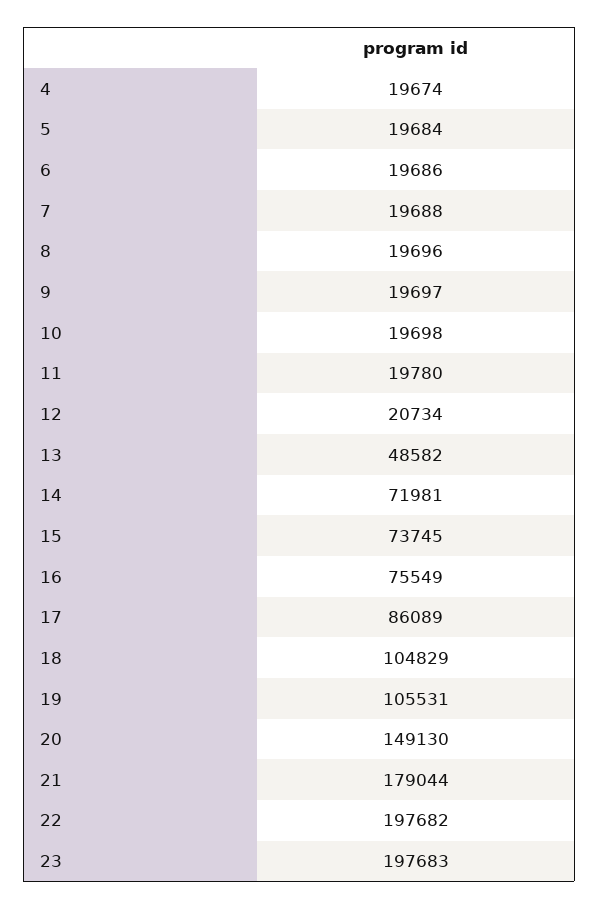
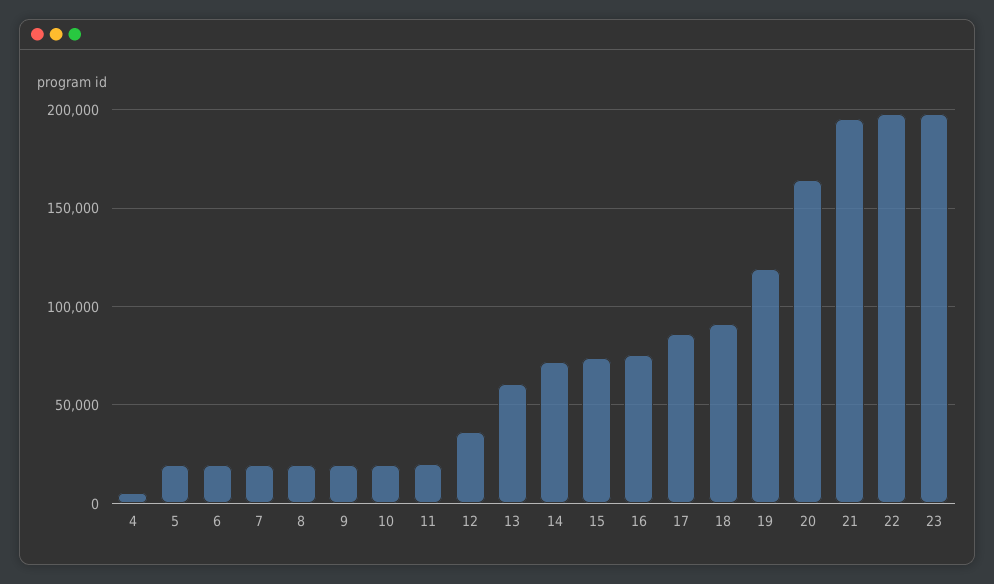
4: 19674 -> 5000
12: 20734 -> 35000
13: 48582 -> 60000
18: 104829 -> 90000
19: 105531 -> 120000
20: 149130 -> 165000
21: 179044 -> 195000

